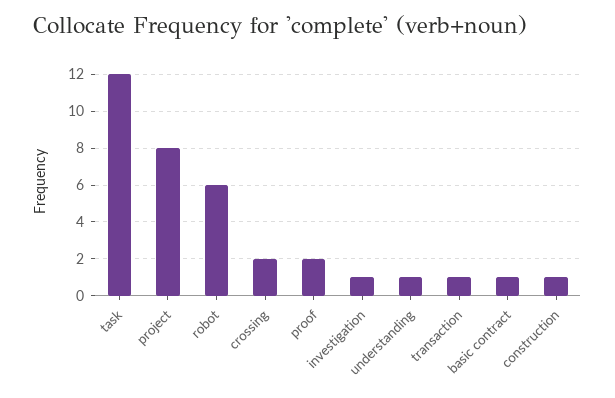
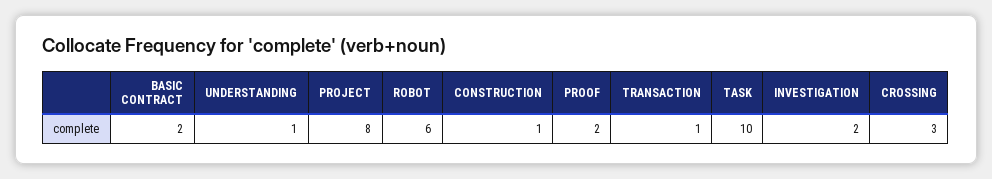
task: 12 -> 10
crossing: 2 -> 3
investigation: 1 -> 2
basic contract: 1 -> 2

